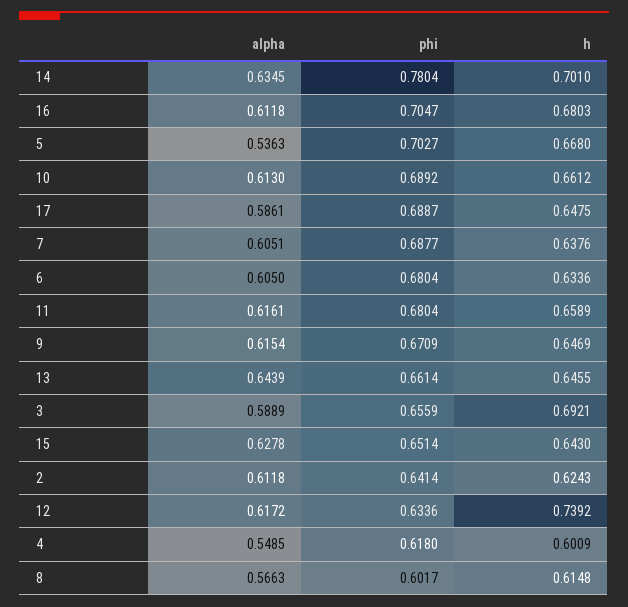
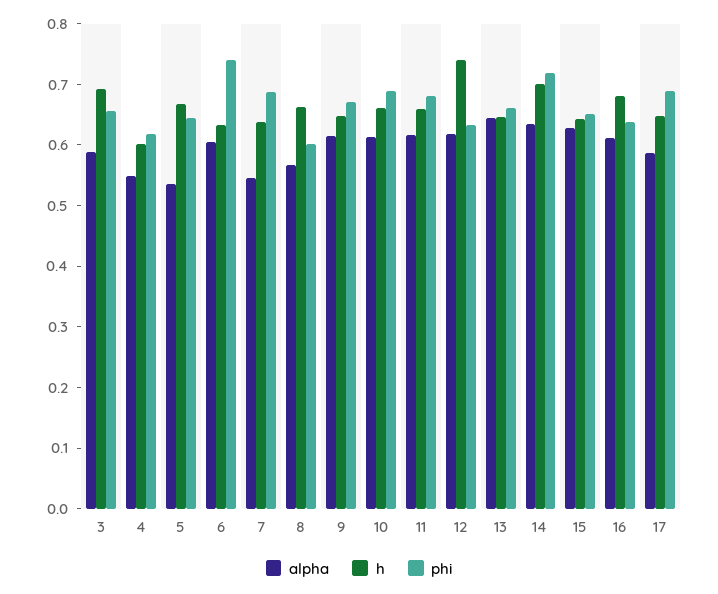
phi, 14: 0.7804 -> 0.72
phi, 16: 0.7047 -> 0.64
phi, 5: 0.7027 -> 0.64
alpha, 7: 0.6051 -> 0.54
phi, 6: 0.6804 -> 0.74
alpha, 2: 0.6118 -> none
phi, 2: 0.6414 -> none
h, 2: 0.6243 -> none
h, 8: 0.6148 -> 0.66

